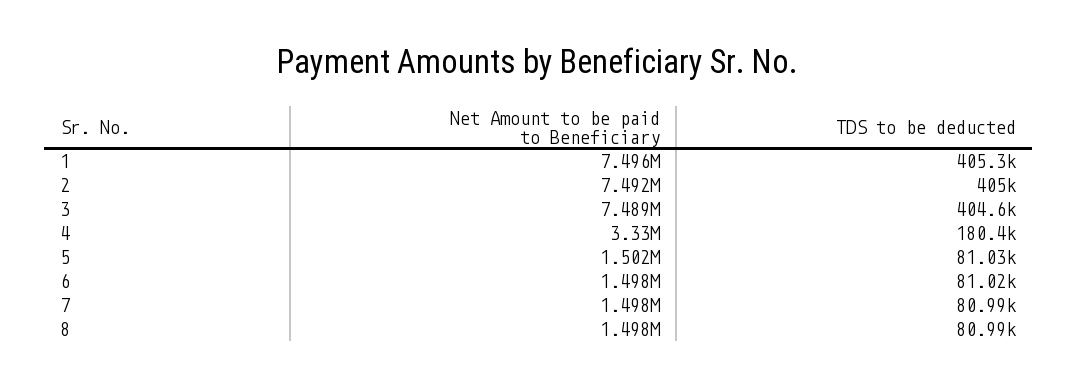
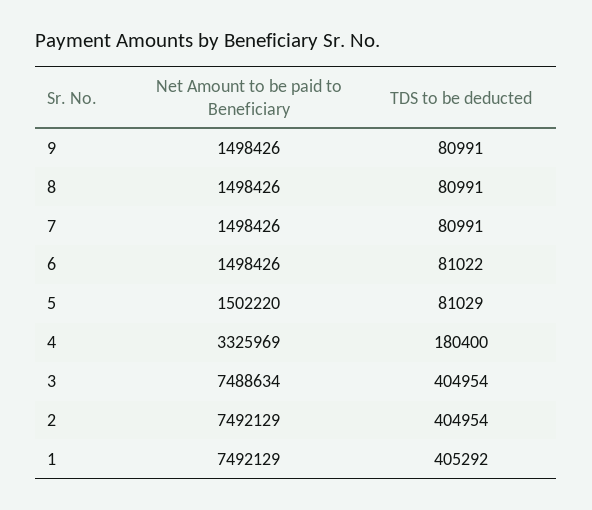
Net Amount to be paid to Beneficiary, 1: 7496000 -> 7492129
TDS to be deducted, 3: 404600 -> 404954
Net Amount to be paid to Beneficiary, 4: 3330000 -> 3325969
Net Amount to be paid to Beneficiary, 9: none -> 1498426
TDS to be deducted, 9: none -> 80991

